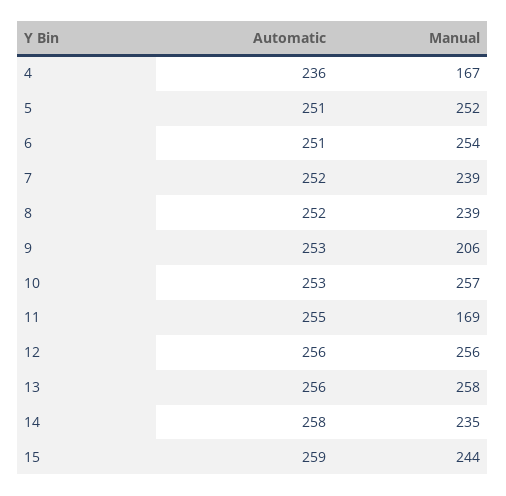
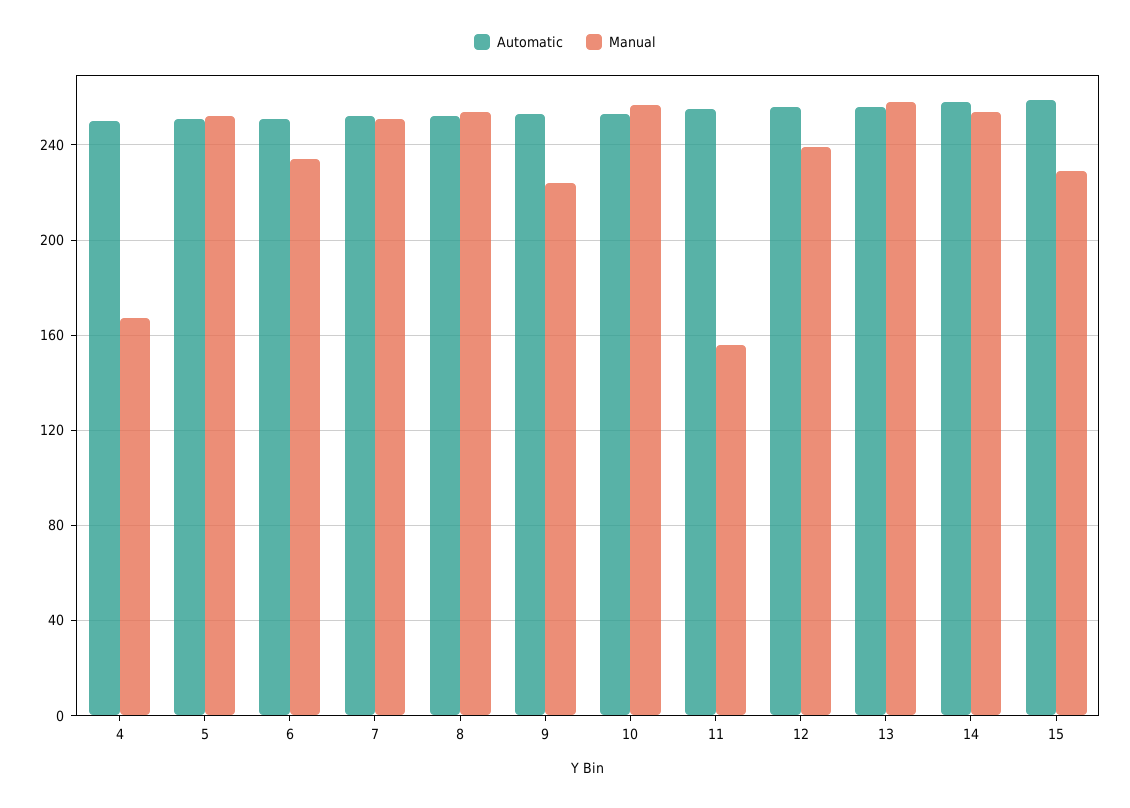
Automatic, 4: 236 -> 250
Manual, 6: 254 -> 235
Manual, 7: 239 -> 250
Manual, 8: 239 -> 255
Manual, 9: 206 -> 225
Manual, 11: 169 -> 155
Manual, 12: 256 -> 240
Manual, 14: 235 -> 255
Manual, 15: 244 -> 230

